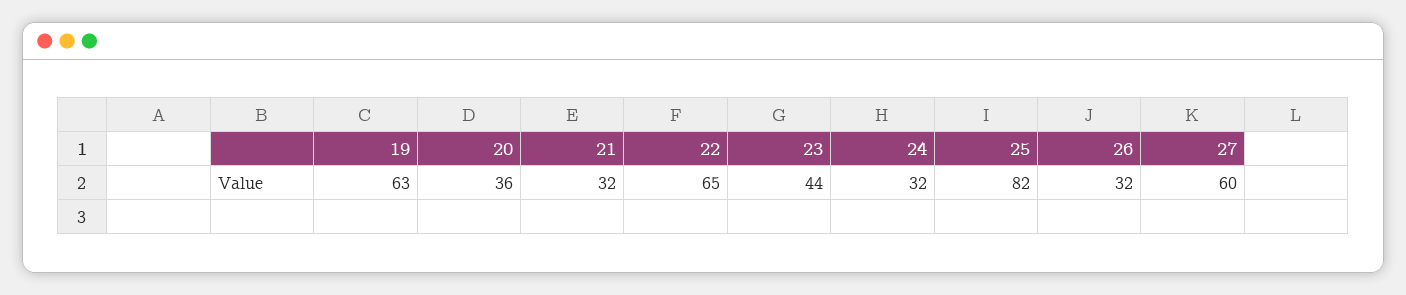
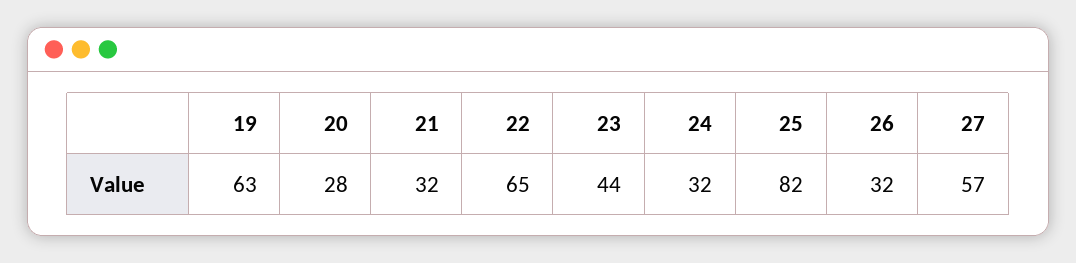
20: 36 -> 28
27: 60 -> 57

